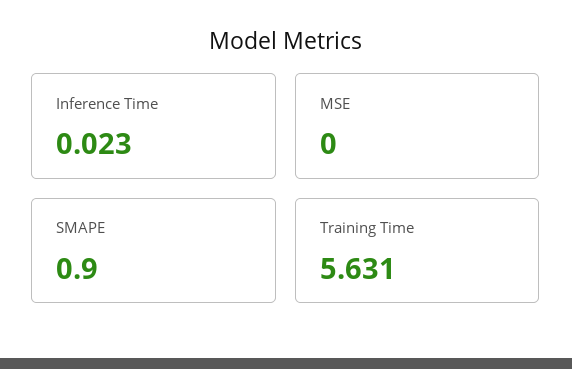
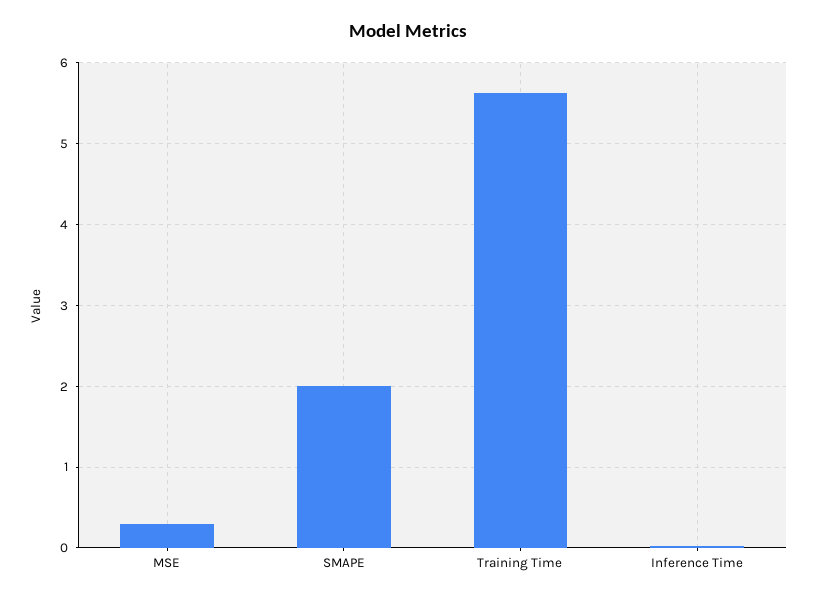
MSE: 0 -> 0.3
SMAPE: 0.9 -> 2

